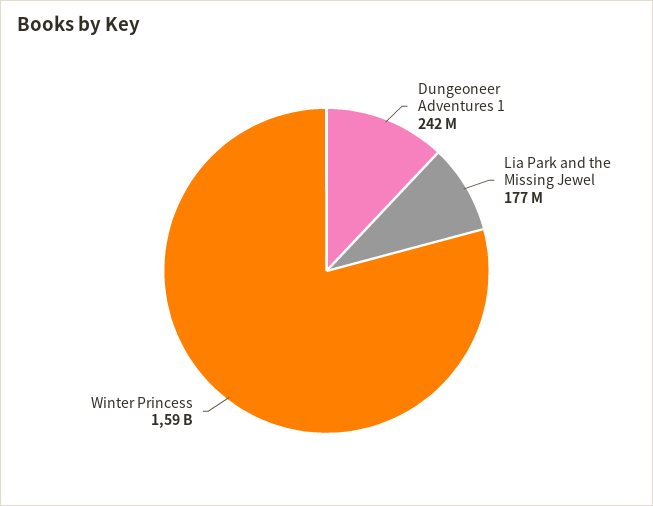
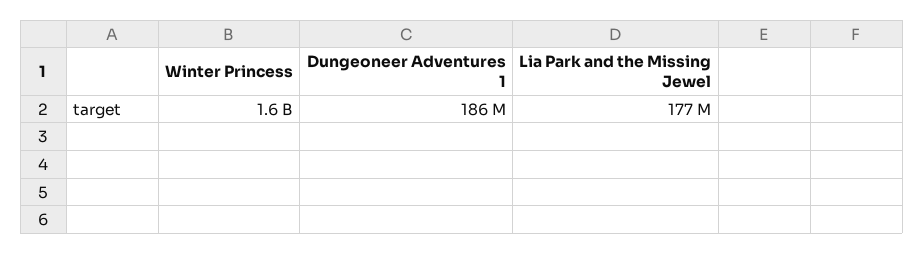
Dungeoneer Adventures 1: 242000000 -> 186000000

